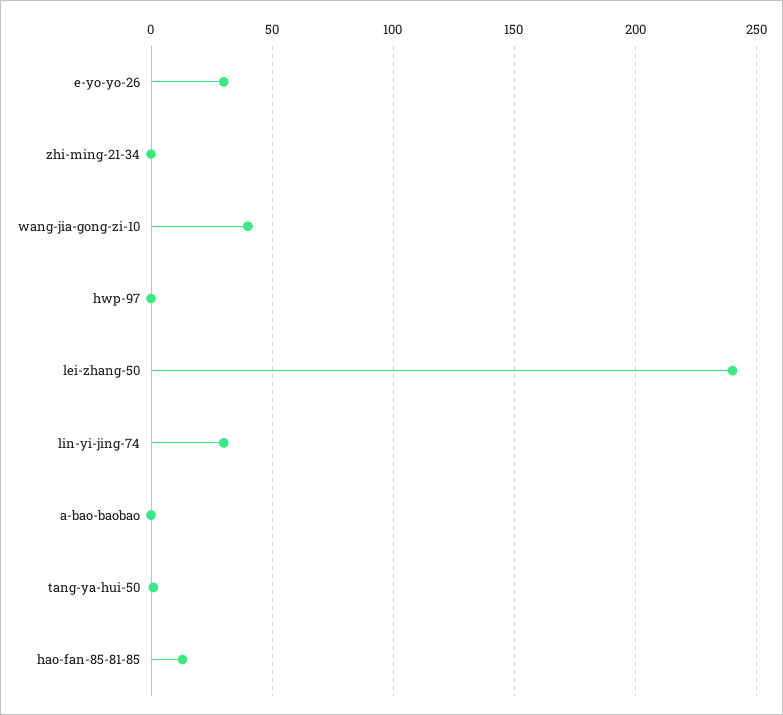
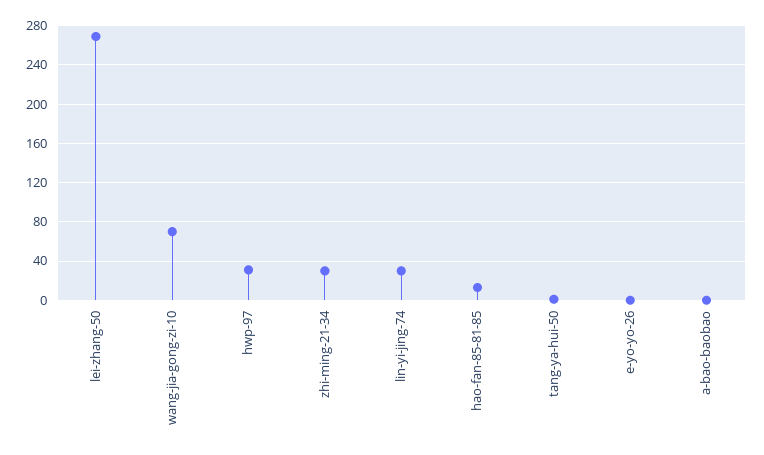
e-yo-yo-26: 30 -> 0
zhi-ming-21-34: 0 -> 30
wang-jia-gong-zi-10: 40 -> 70
hwp-97: 0 -> 30
lei-zhang-50: 240 -> 270

